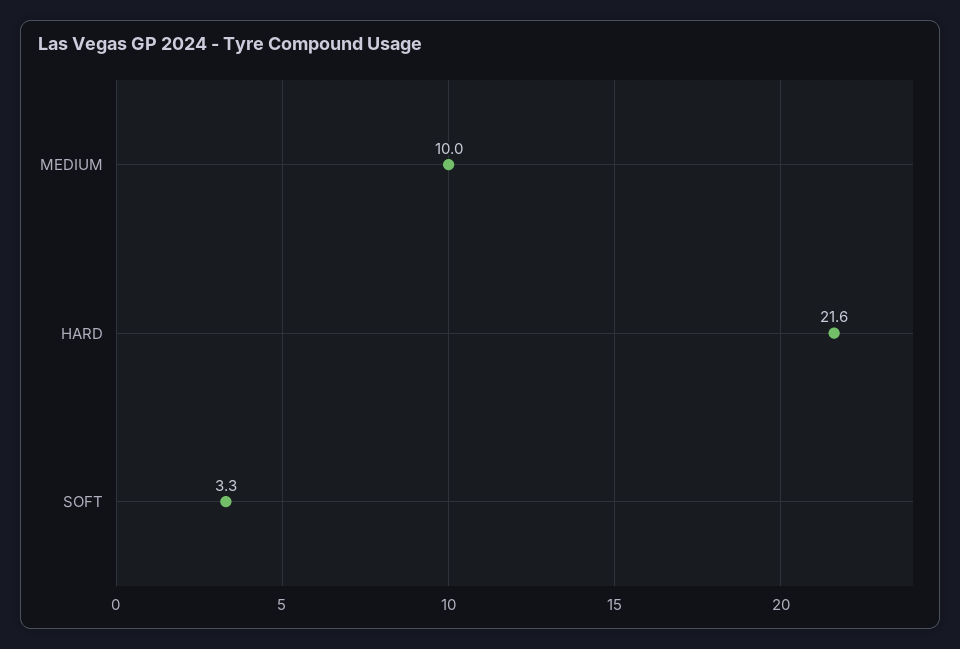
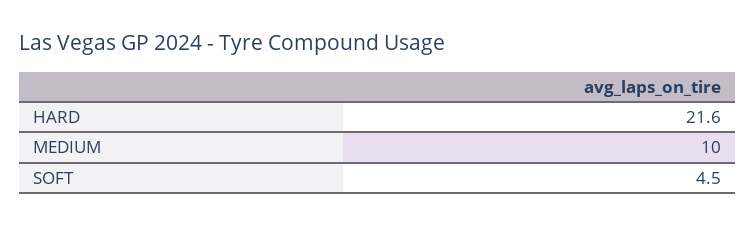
SOFT: 3.3 -> 4.5

